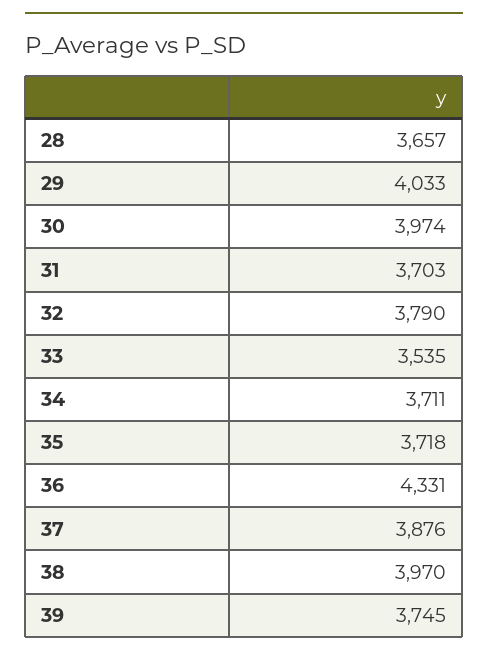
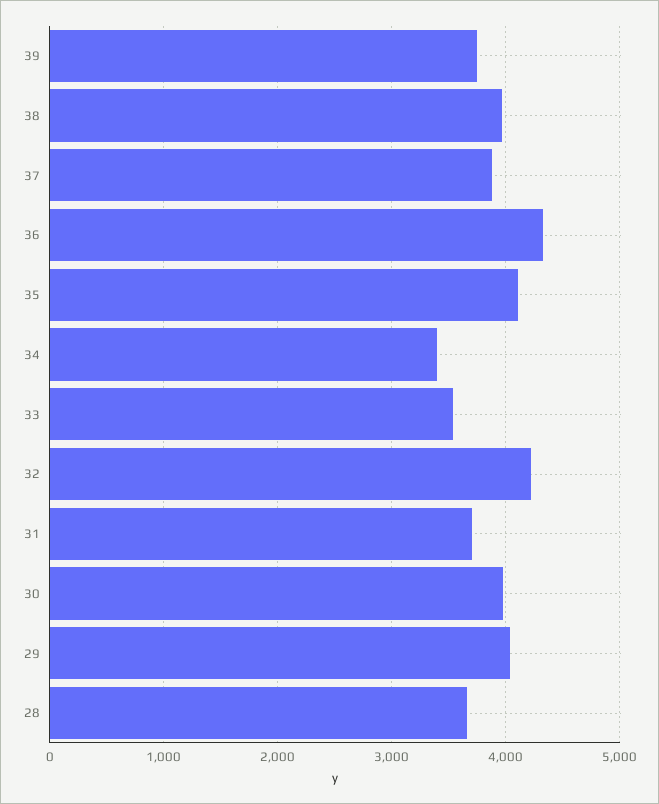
32: 3790 -> 4200
34: 3711 -> 3400
35: 3718 -> 4100

